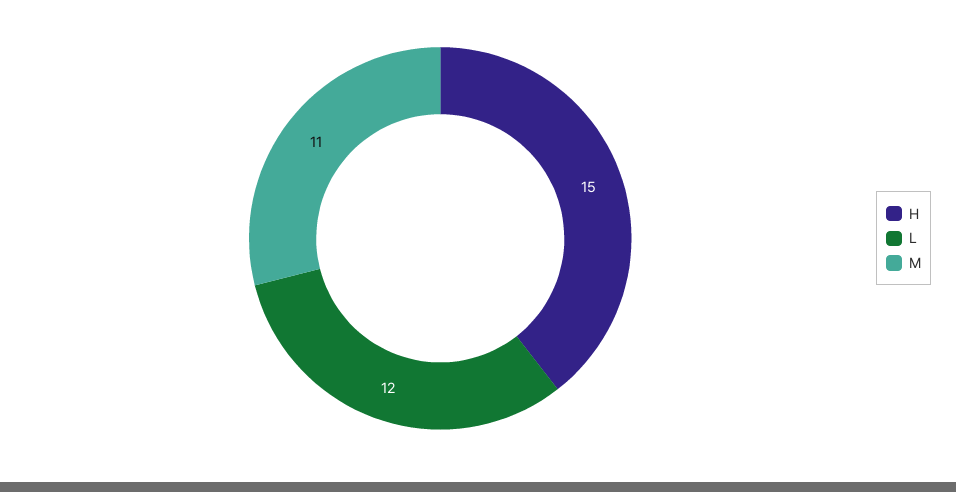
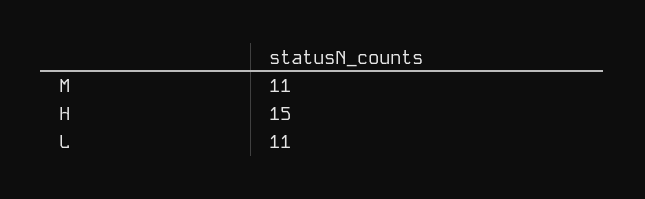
L: 12 -> 11

